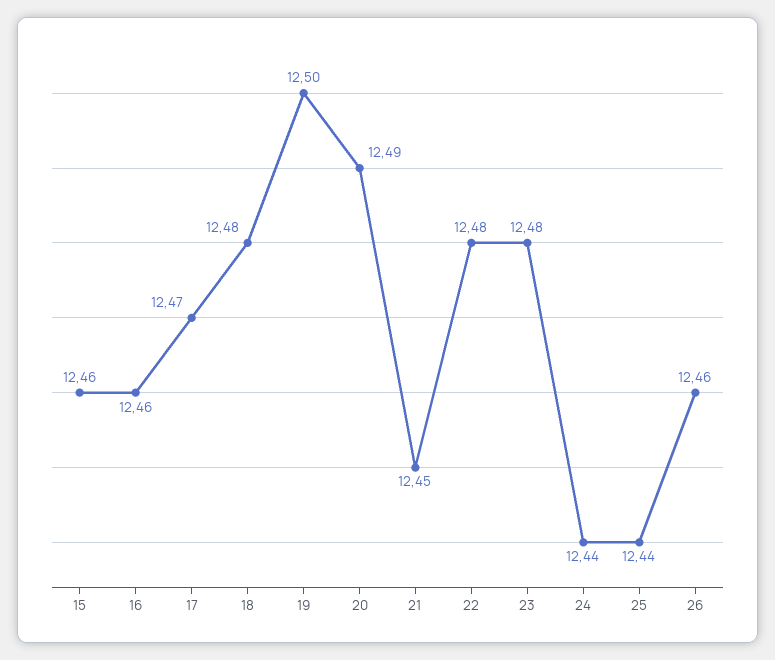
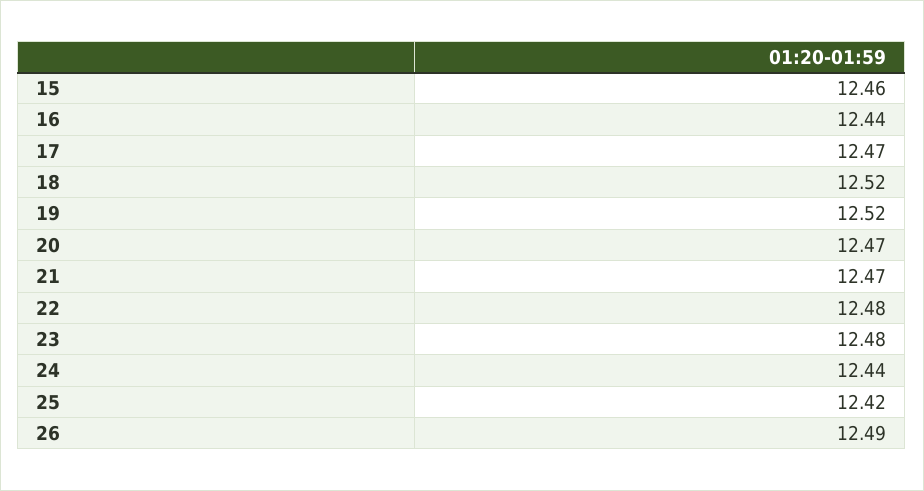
16: 12.46 -> 12.44
18: 12.48 -> 12.52
19: 12.5 -> 12.52
20: 12.49 -> 12.47
21: 12.45 -> 12.47
25: 12.44 -> 12.42
26: 12.46 -> 12.49

